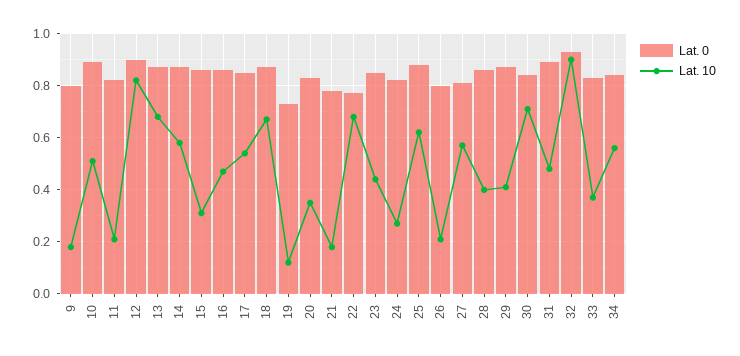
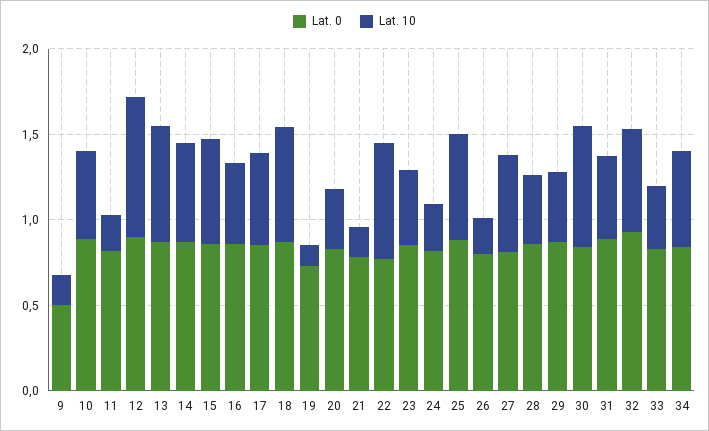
Lat. 0, 9: 0.8 -> 0.5
Lat. 10, 15: 0.3 -> 0.6
Lat. 10, 32: 0.9 -> 0.6

